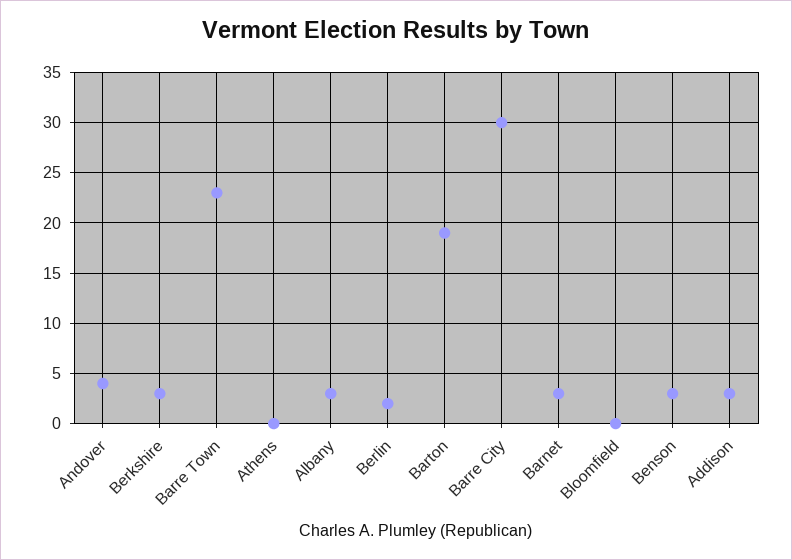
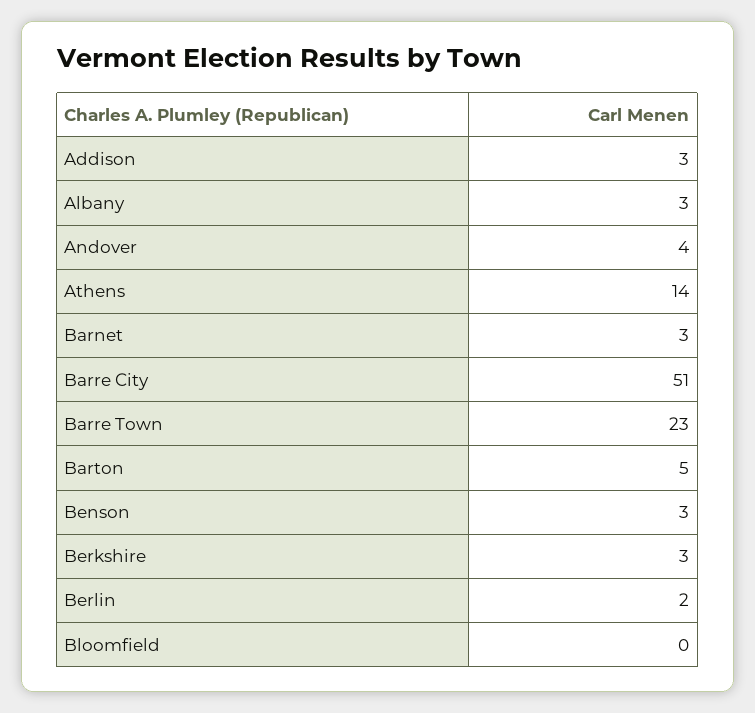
Athens: 0 -> 14
Barton: 19 -> 5
Barre City: 30 -> 51

